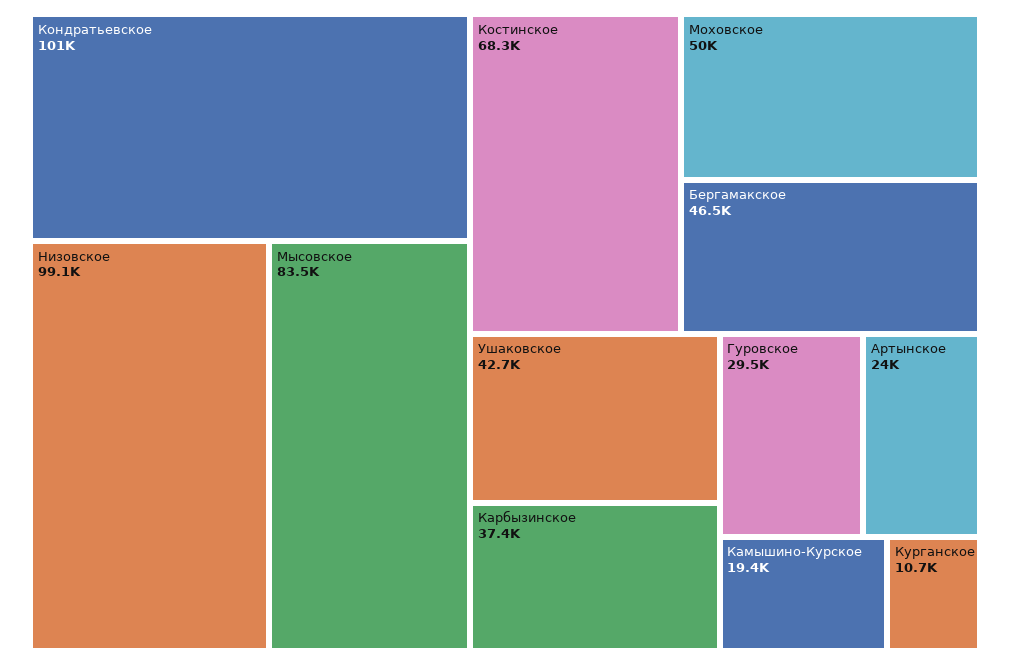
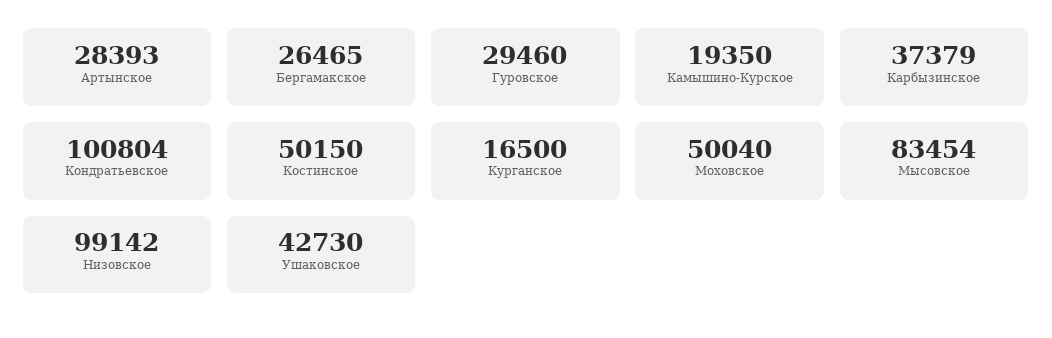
Костинское: 68300 -> 50150
Бергамакское: 46500 -> 26465
Артынское: 24000 -> 28393
Курганское: 10700 -> 16500

